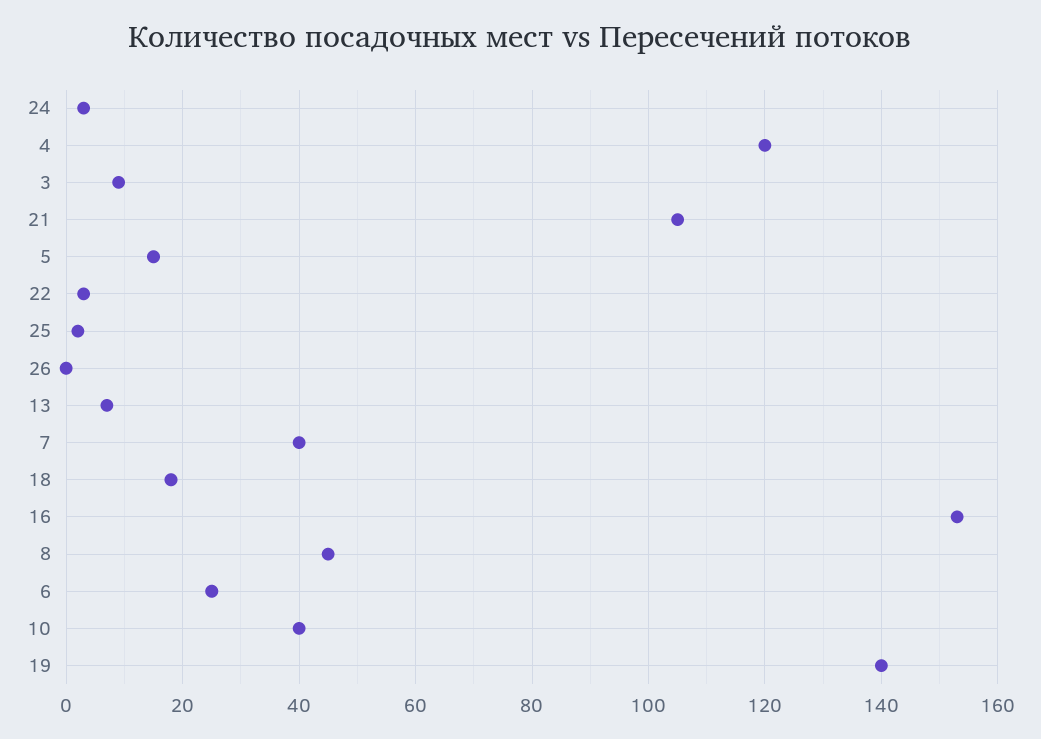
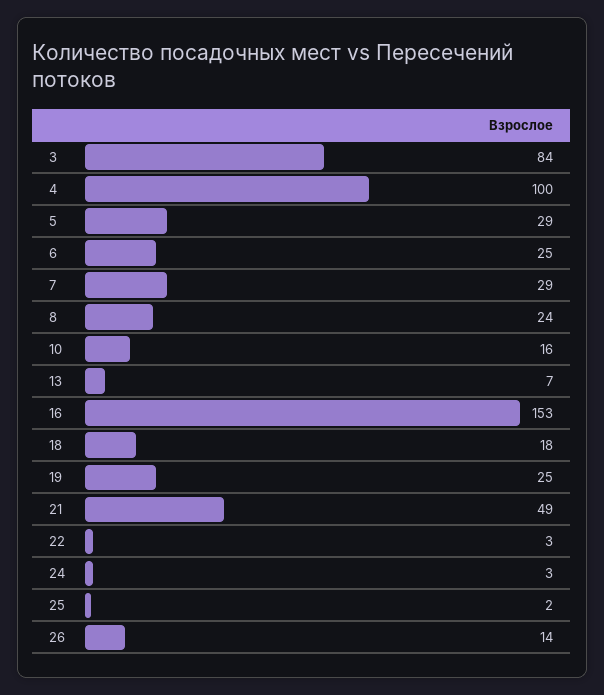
4: 120 -> 100
3: 10 -> 84
21: 105 -> 49
5: 15 -> 29
26: 0 -> 14
7: 40 -> 29
8: 45 -> 24
10: 40 -> 16
19: 140 -> 25

